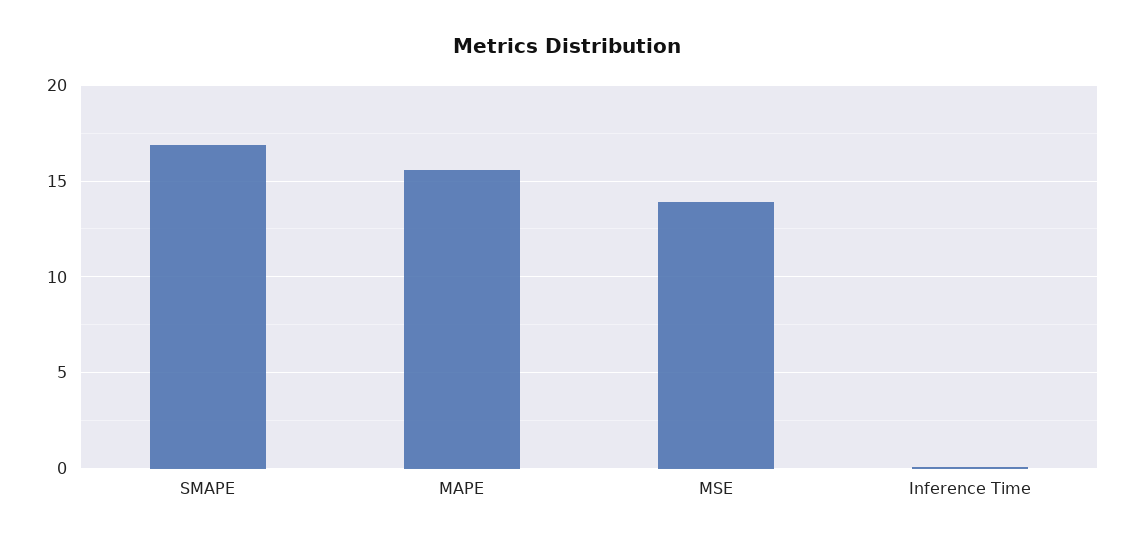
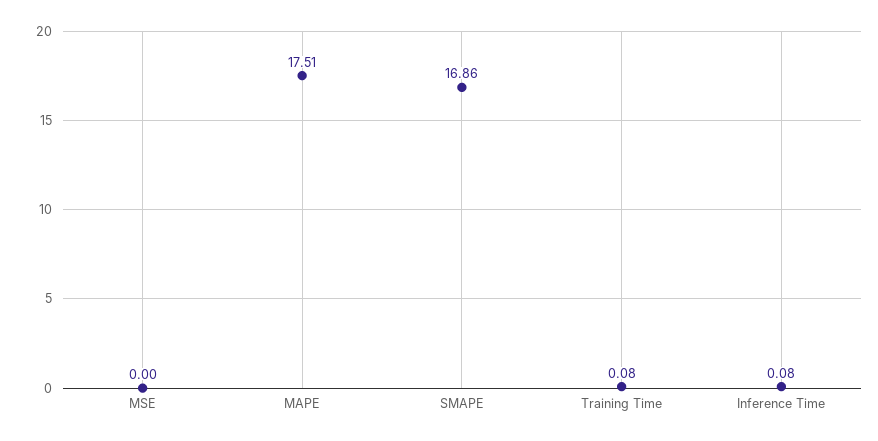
MAPE: 15.5 -> 17.51
MSE: 14 -> 0
Training Time: none -> 0.08

